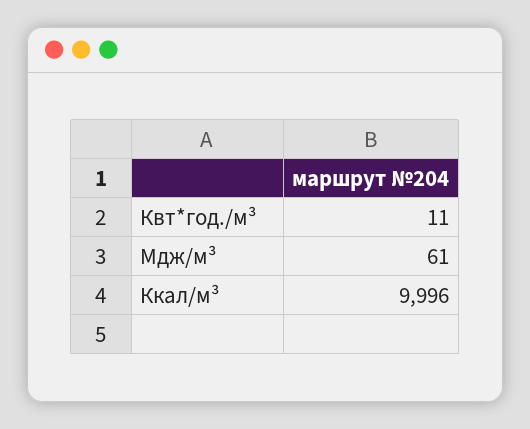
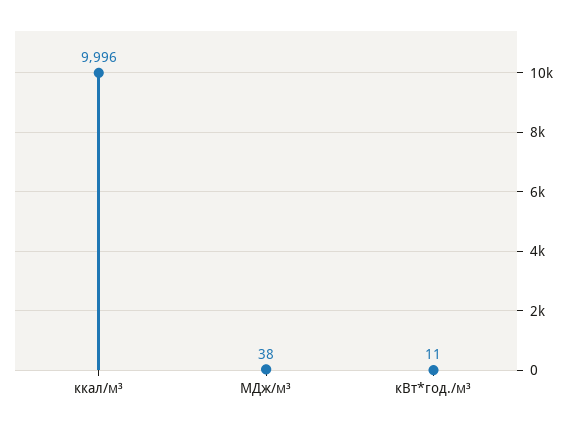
Мдж/м³: 61 -> 38

